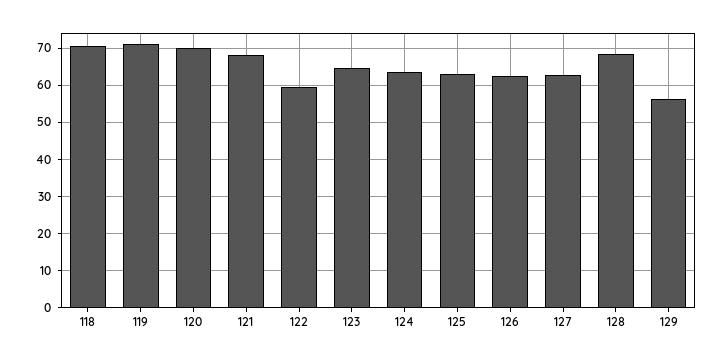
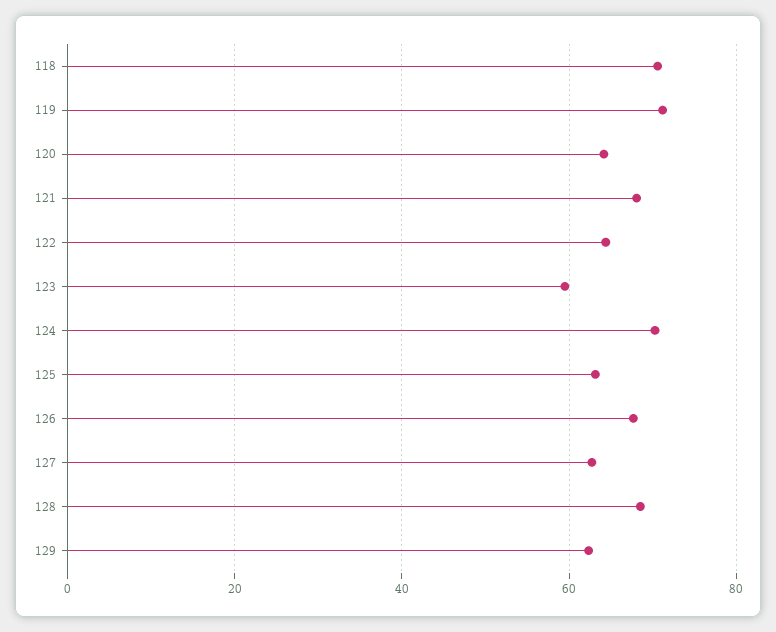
120: 70 -> 64
122: 60 -> 64
123: 64 -> 60
124: 64 -> 70
126: 62 -> 68
129: 56 -> 62

